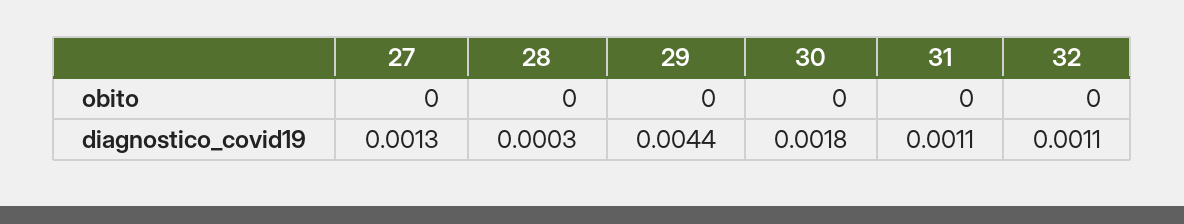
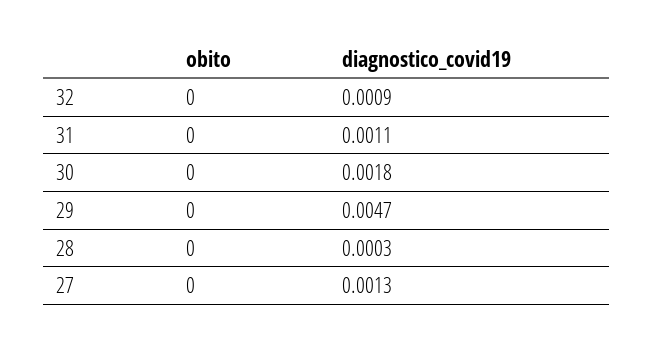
29, diagnostico_covid19: 0.0044 -> 0.0047
32, diagnostico_covid19: 0.0011 -> 0.0009

